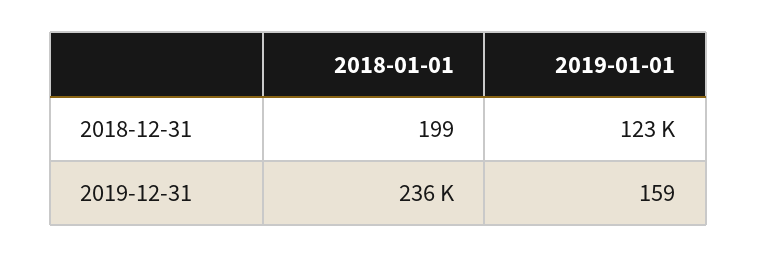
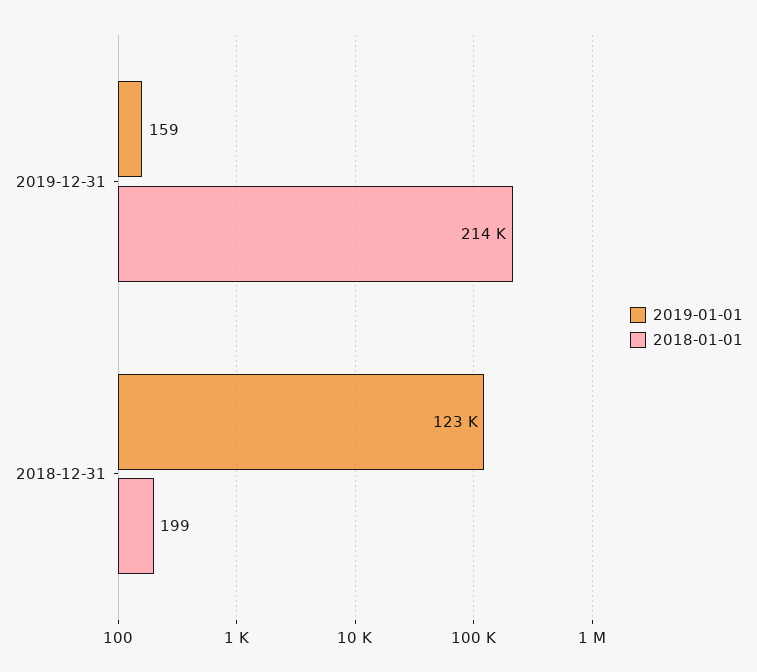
2018-01-01, 2019-12-31: 236000 -> 214000

